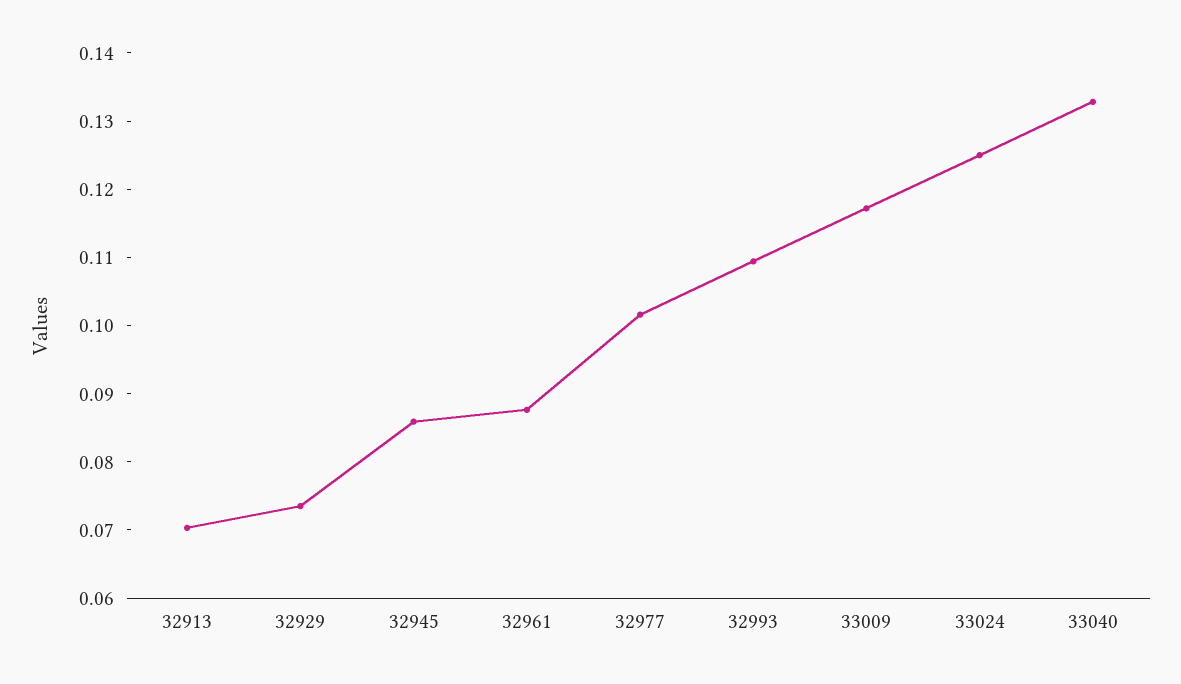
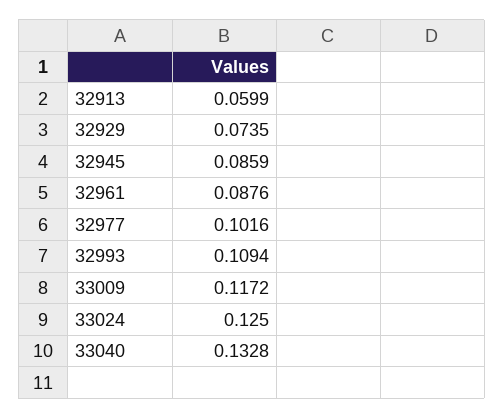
32913: 0.07 -> 0.0599

